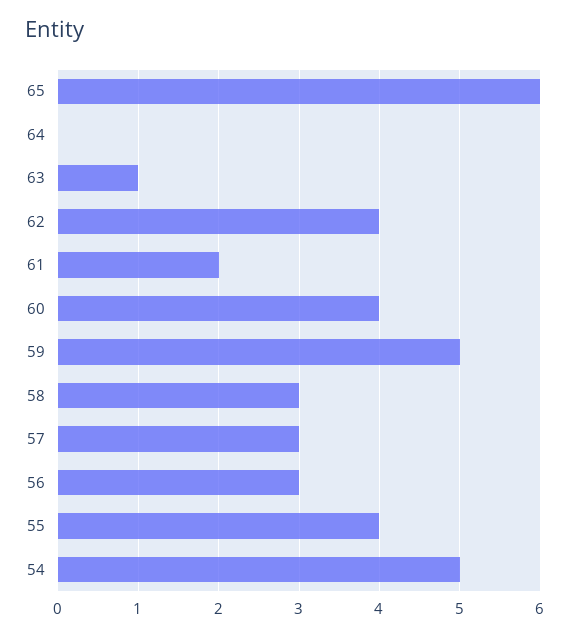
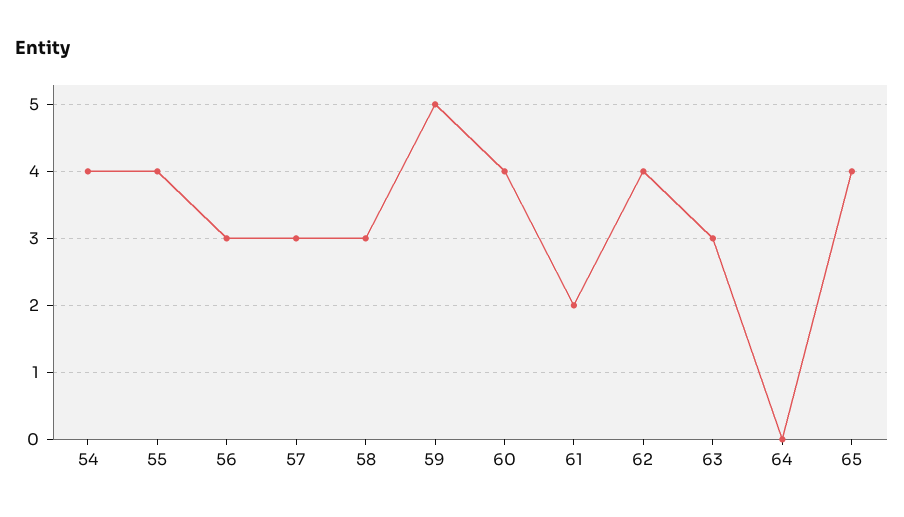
65: 6 -> 4
63: 1 -> 3
54: 5 -> 4

